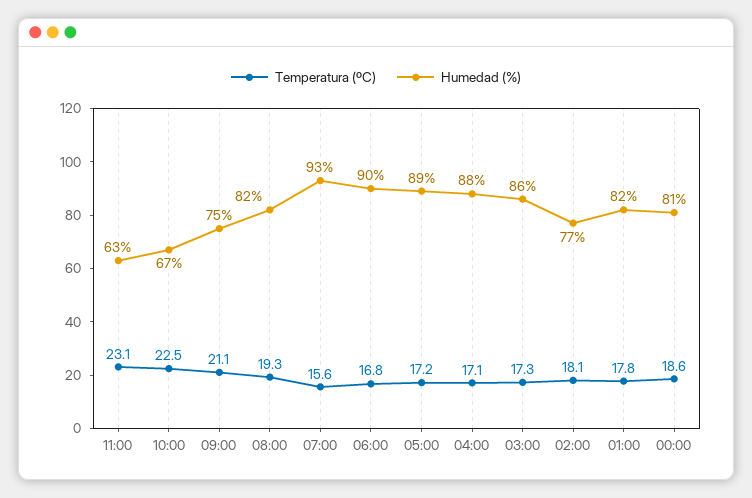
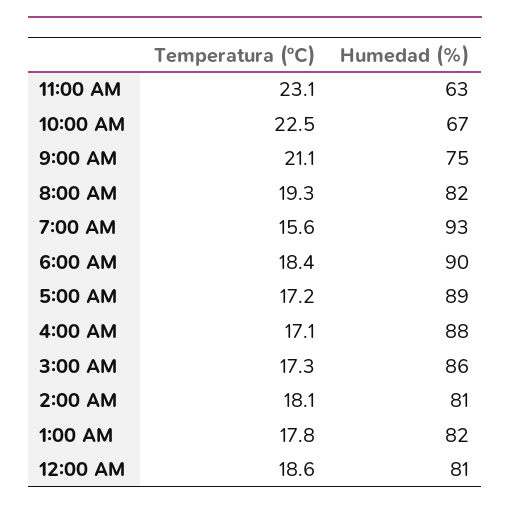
Temperatura (ºC), 06:00: 16.8 -> 18.4
Humedad (%), 02:00: 77 -> 81

